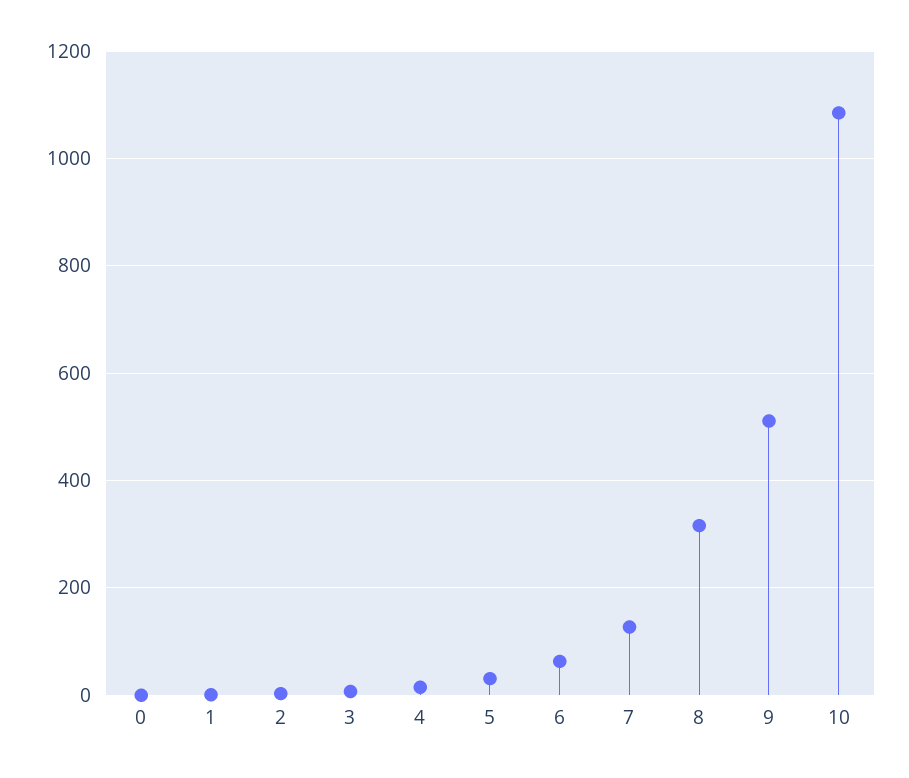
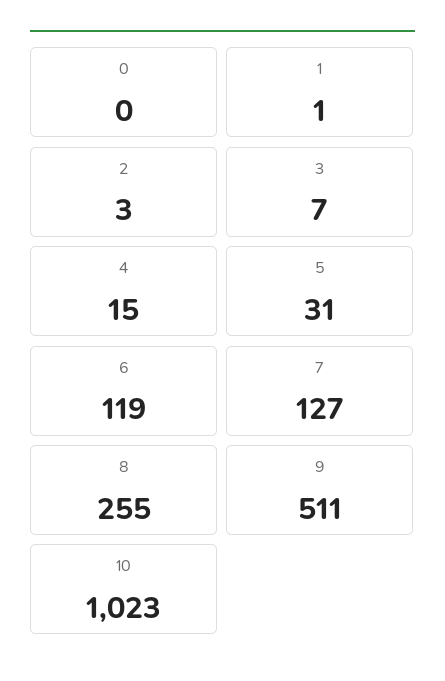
6: 60 -> 119
8: 320 -> 255
10: 1080 -> 1023

